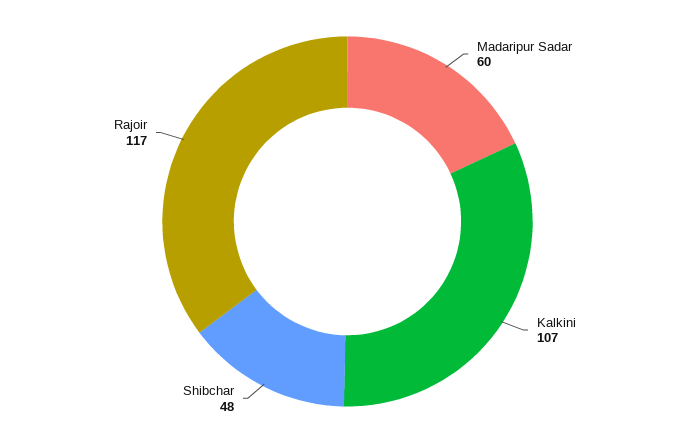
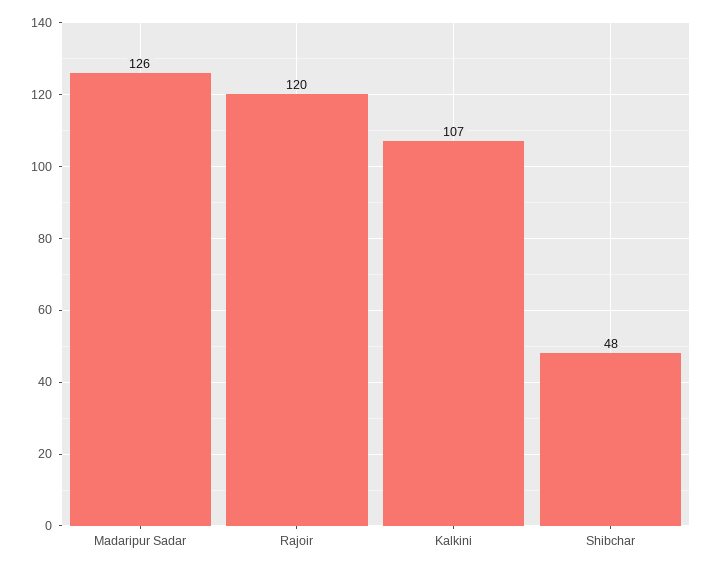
Madaripur Sadar: 60 -> 126
Rajoir: 117 -> 120

